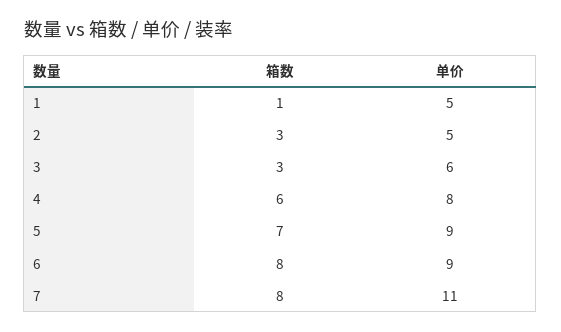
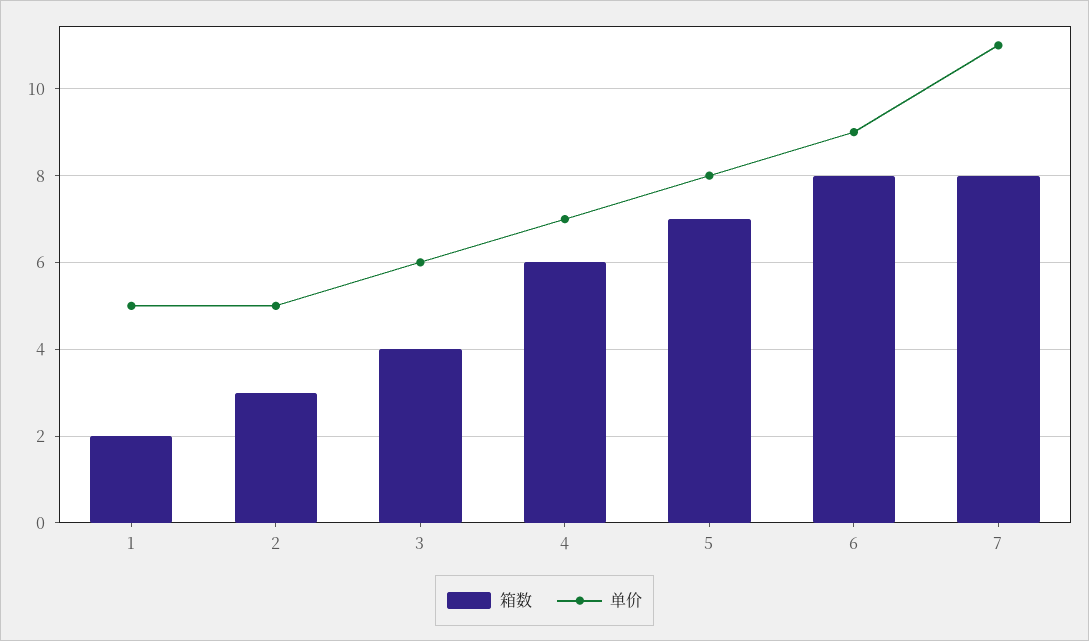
箱数, 1: 1 -> 2
箱数, 3: 3 -> 4
单价, 4: 8 -> 7
单价, 5: 9 -> 8

